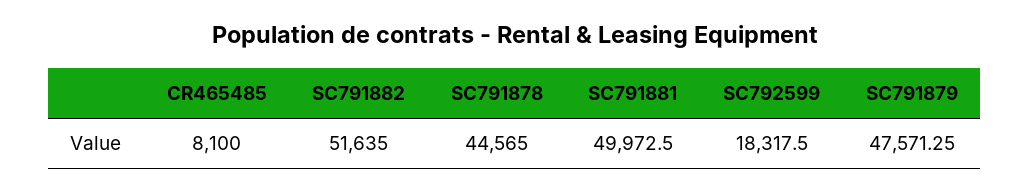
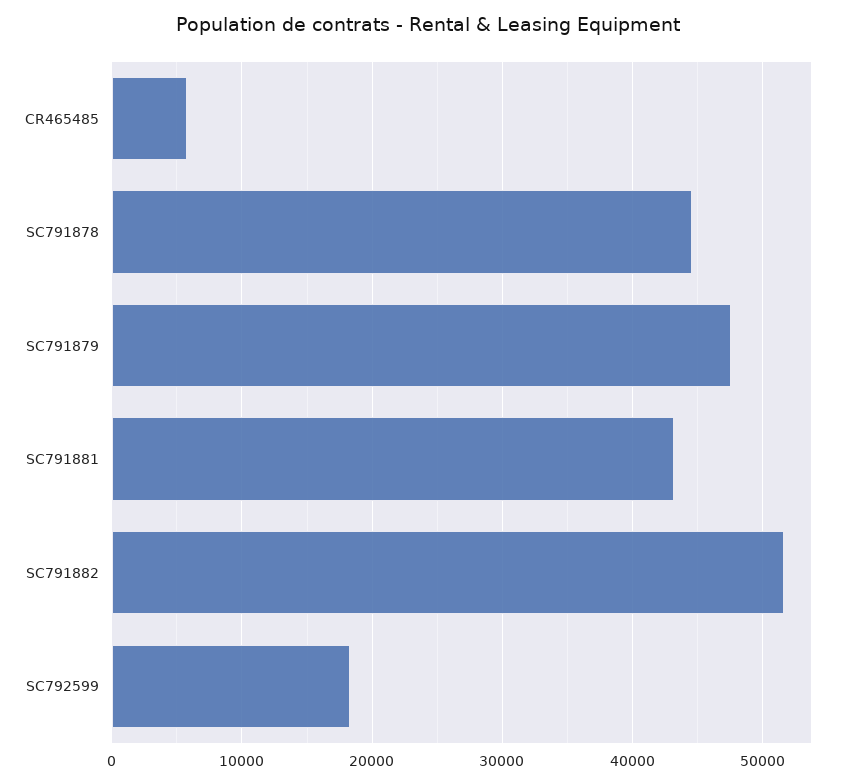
CR465485: 8100 -> 6000
SC791881: 49972.5 -> 43000

